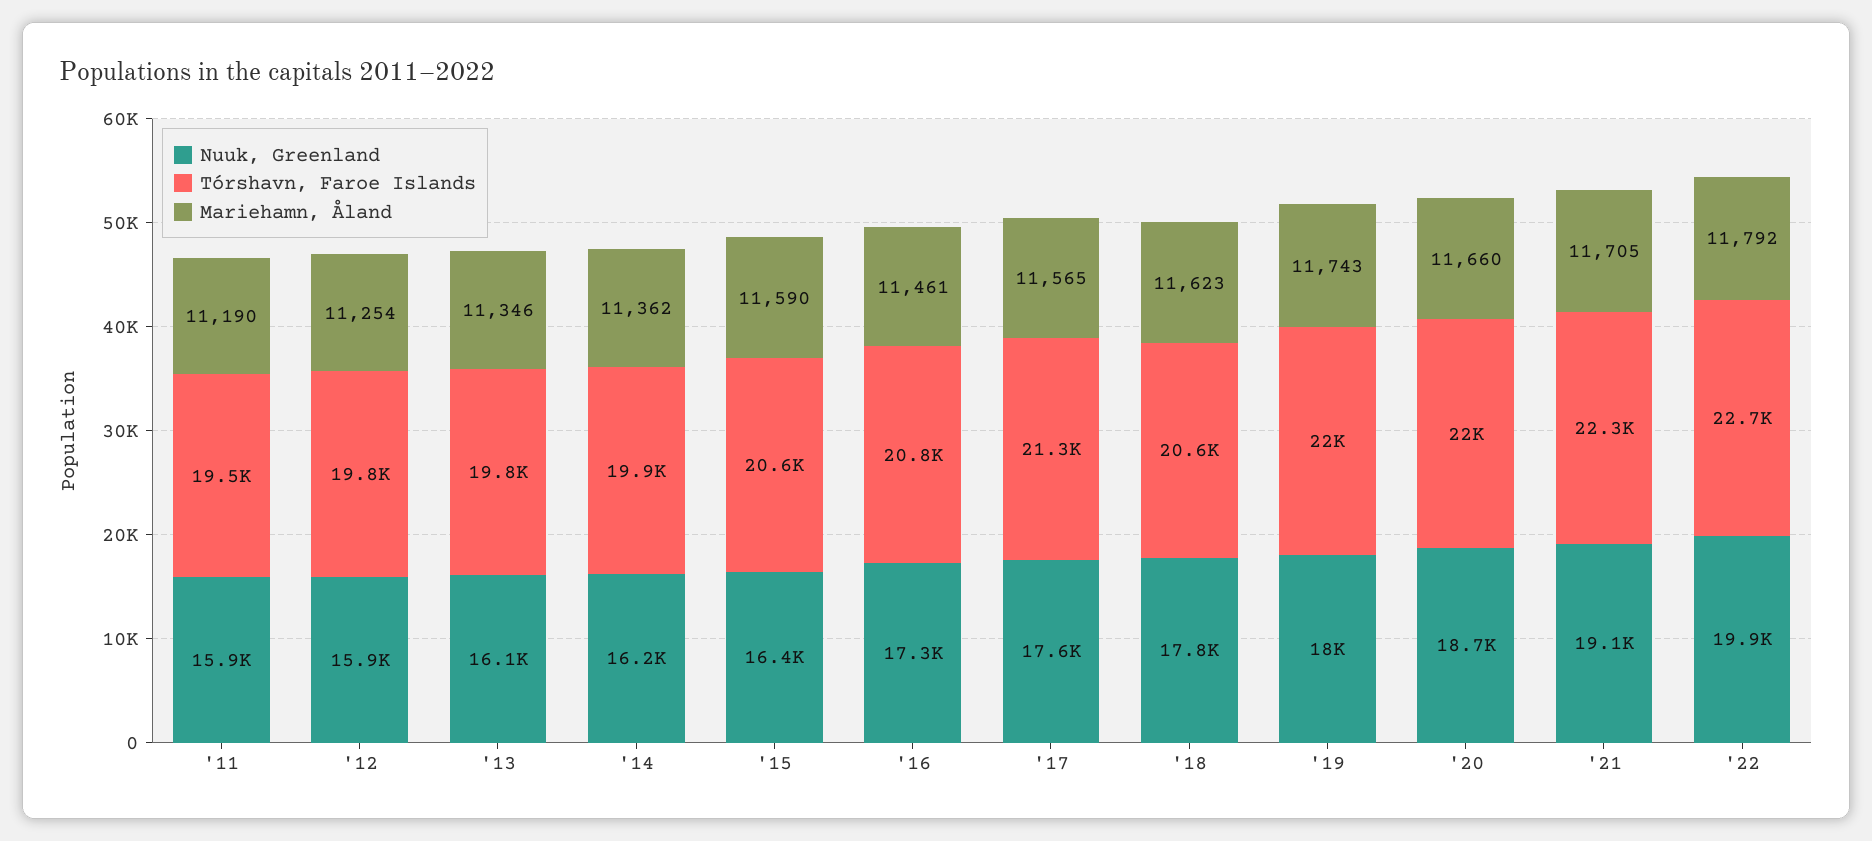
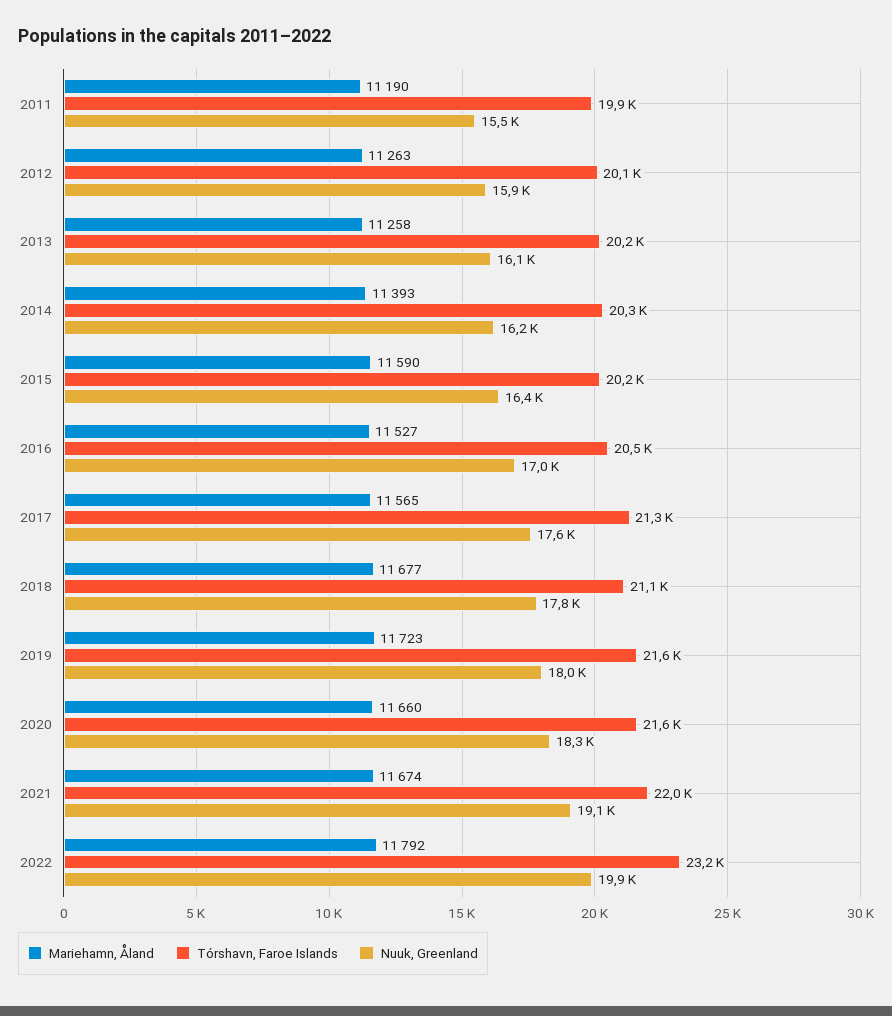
Nuuk, Greenland, '11: 15900 -> 15500
Tórshavn, Faroe Islands, '11: 19500 -> 19900
Tórshavn, Faroe Islands, '12: 19800 -> 20100
Mariehamn, Åland, '12: 11254 -> 11263
Tórshavn, Faroe Islands, '13: 19800 -> 20200
Mariehamn, Åland, '13: 11346 -> 11258
Tórshavn, Faroe Islands, '14: 19900 -> 20300
Mariehamn, Åland, '14: 11362 -> 11393
Tórshavn, Faroe Islands, '15: 20600 -> 20200
Nuuk, Greenland, '16: 17300 -> 17000
Tórshavn, Faroe Islands, '16: 20800 -> 20500
Mariehamn, Åland, '16: 11461 -> 11527
Tórshavn, Faroe Islands, '18: 20600 -> 21100
Mariehamn, Åland, '18: 11623 -> 11677
Tórshavn, Faroe Islands, '19: 22000 -> 21600
Mariehamn, Åland, '19: 11743 -> 11723
Nuuk, Greenland, '20: 18700 -> 18300
Tórshavn, Faroe Islands, '20: 22000 -> 21600
Tórshavn, Faroe Islands, '21: 22300 -> 22000
Mariehamn, Åland, '21: 11705 -> 11674
Tórshavn, Faroe Islands, '22: 22700 -> 23200

